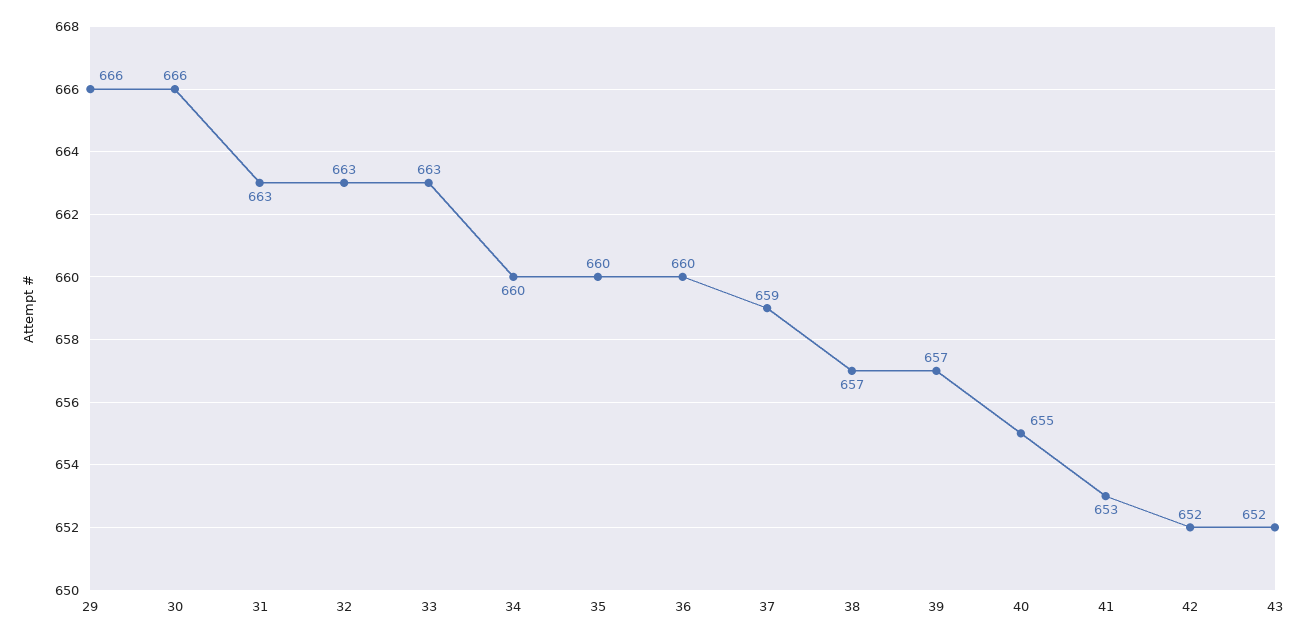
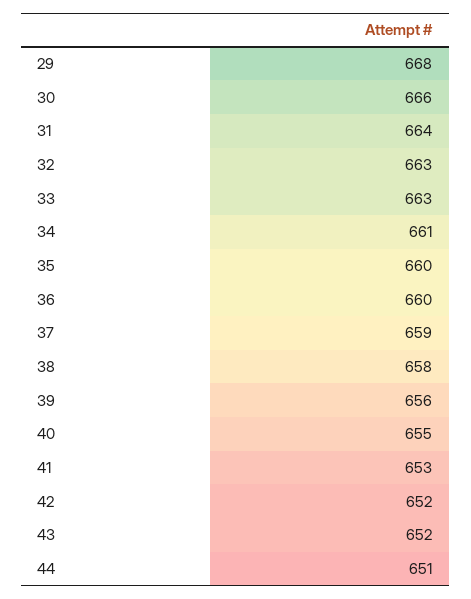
29: 666 -> 668
31: 663 -> 664
34: 660 -> 661
38: 657 -> 658
39: 657 -> 656
44: none -> 651

